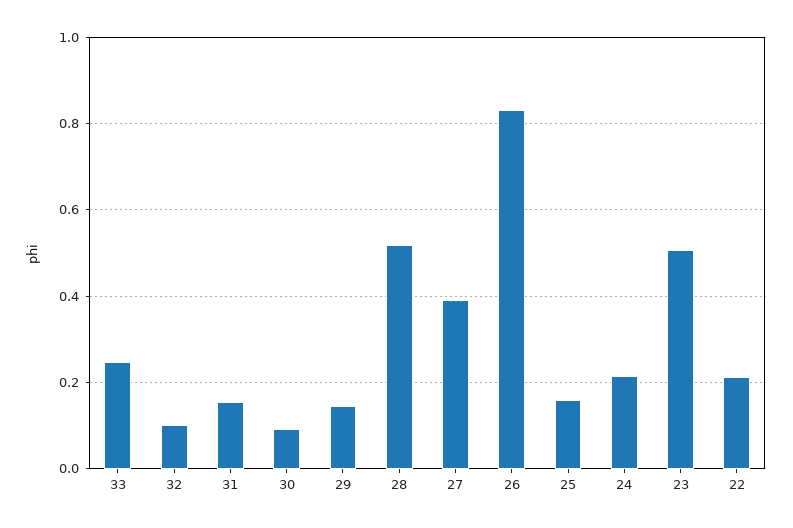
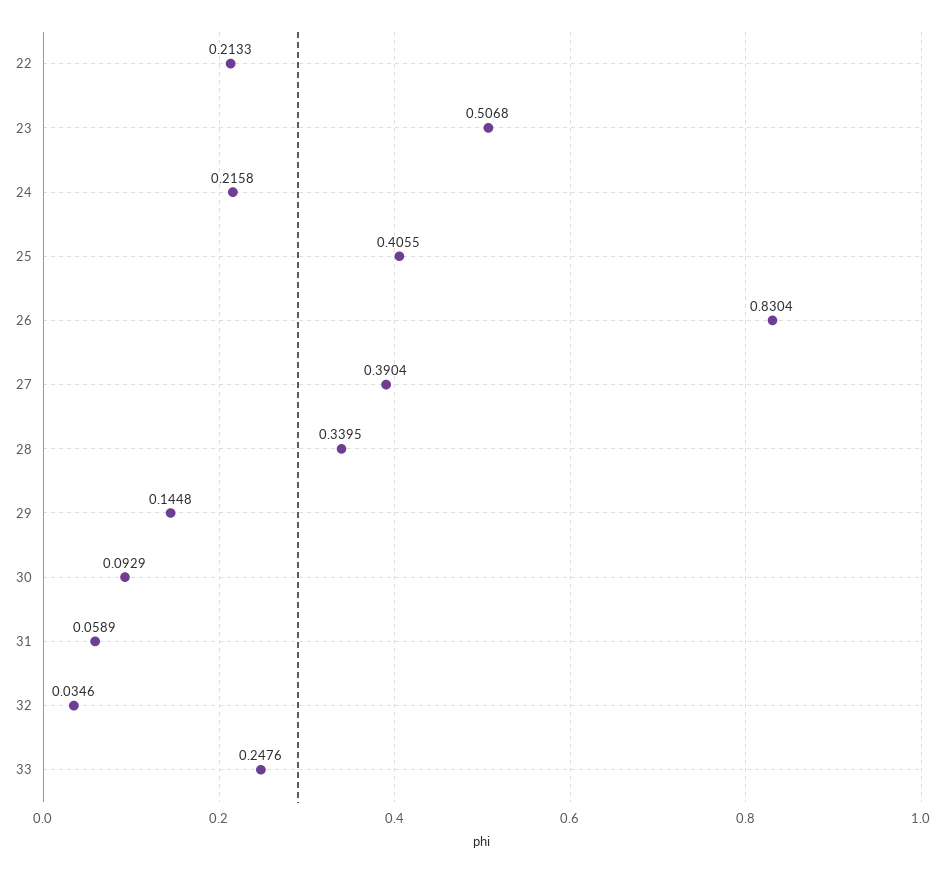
32: 0.1 -> 0.0346
31: 0.16 -> 0.0589
28: 0.52 -> 0.3395
25: 0.16 -> 0.4055

